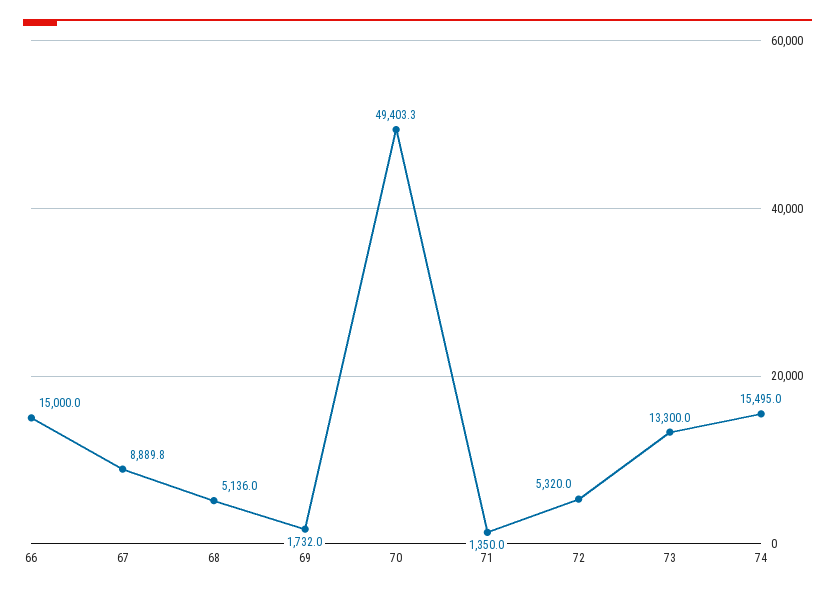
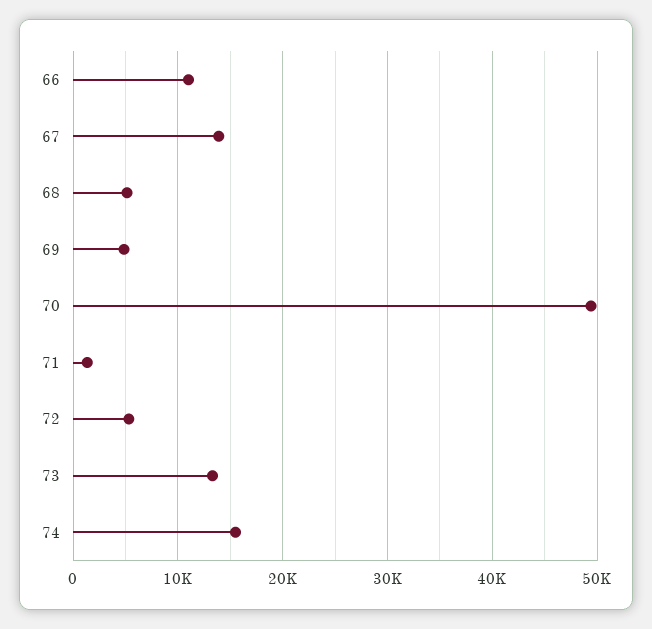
66: 15000 -> 11000
67: 8889.8 -> 14000
69: 1732 -> 5000

